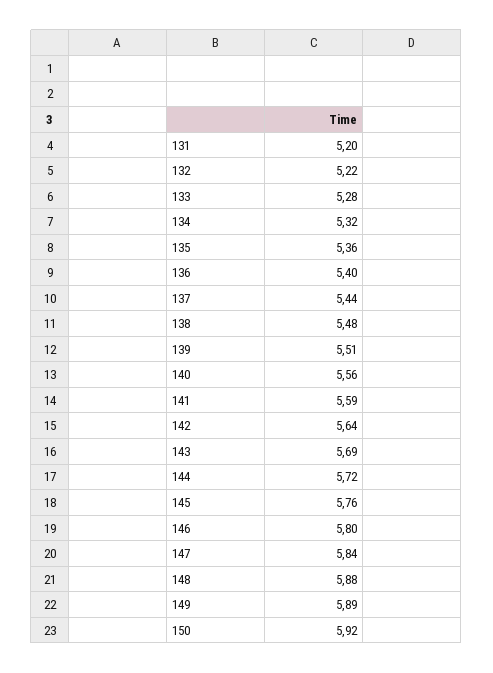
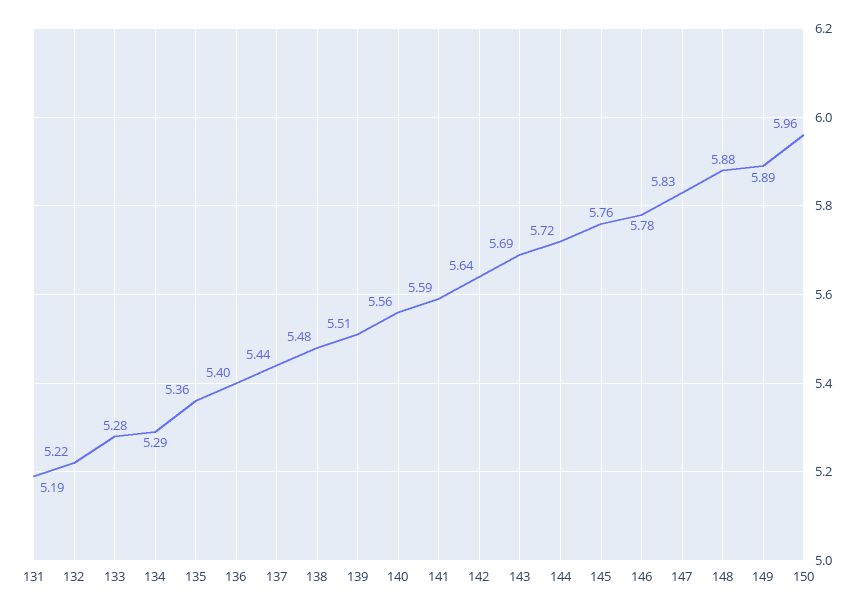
131: 5.2 -> 5.19
134: 5.32 -> 5.29
146: 5.8 -> 5.78
147: 5.84 -> 5.83
150: 5.92 -> 5.96

